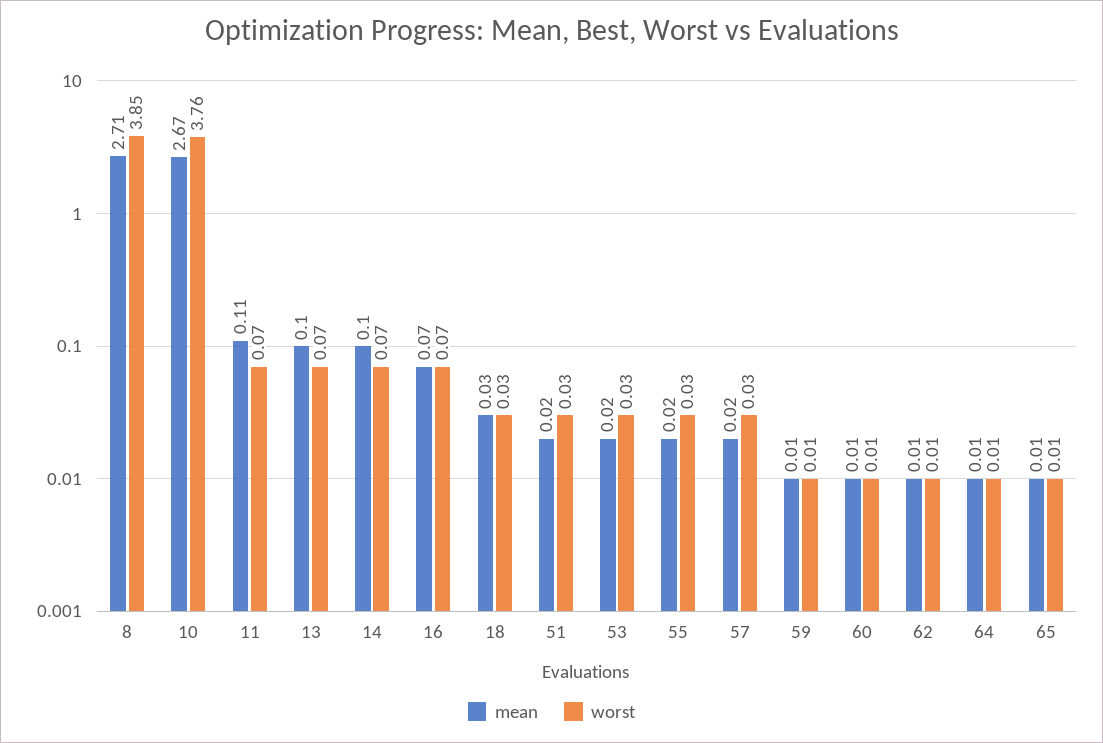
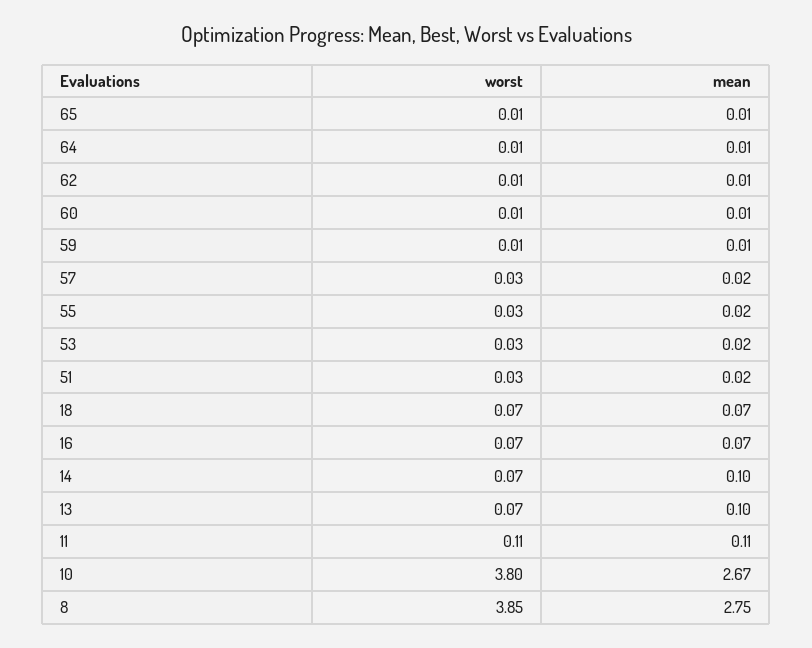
mean, 8: 2.71 -> 2.75
worst, 10: 3.76 -> 3.8
worst, 11: 0.07 -> 0.11
mean, 18: 0.03 -> 0.07
worst, 18: 0.03 -> 0.07

